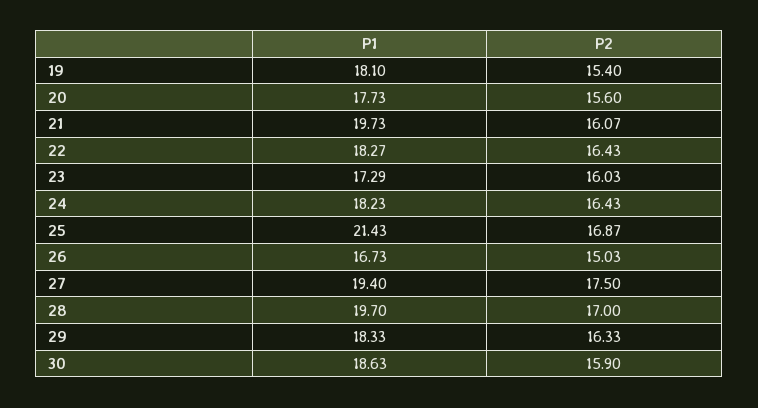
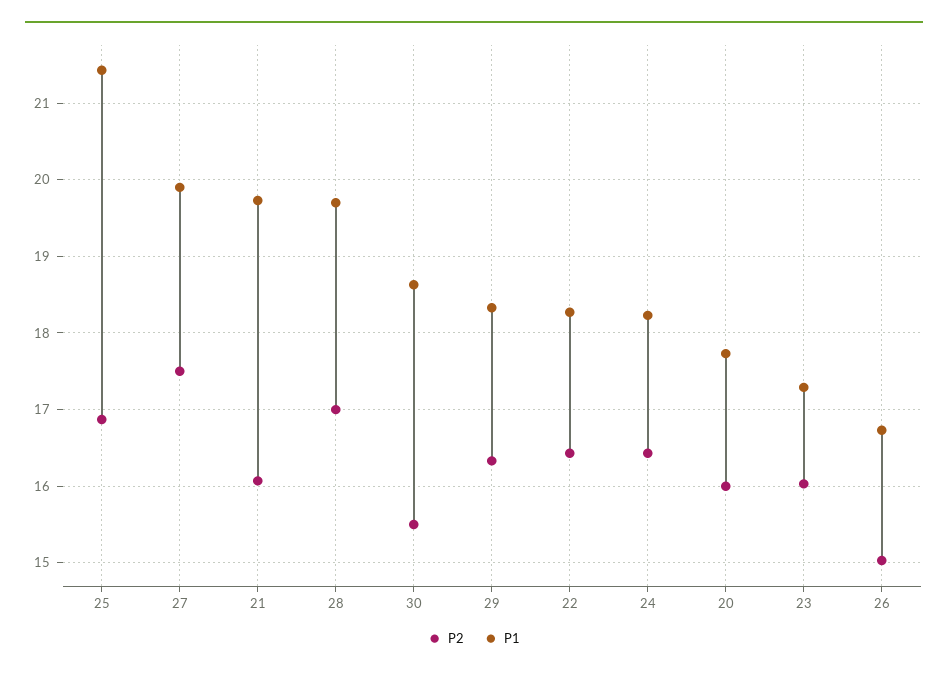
P1, 19: 18.1 -> none
P2, 19: 15.4 -> none
P2, 20: 15.6 -> 16
P1, 27: 19.4 -> 19.9
P2, 30: 15.9 -> 15.5

